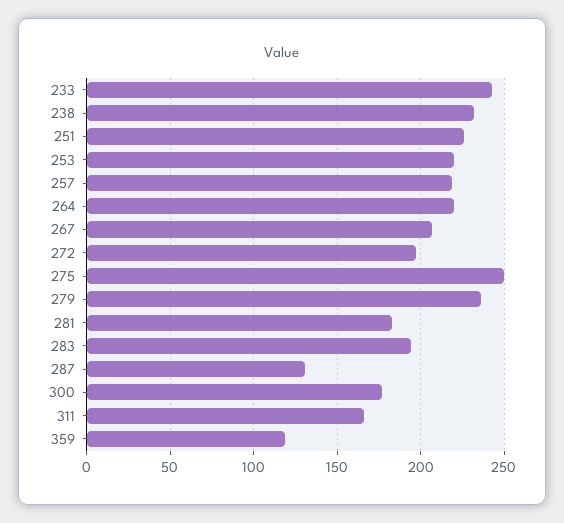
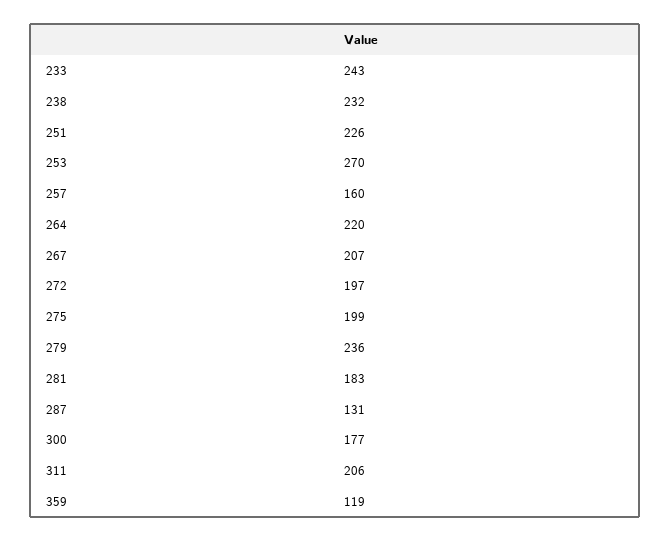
253: 220 -> 270
257: 220 -> 160
275: 250 -> 199
283: 195 -> none
311: 165 -> 206

